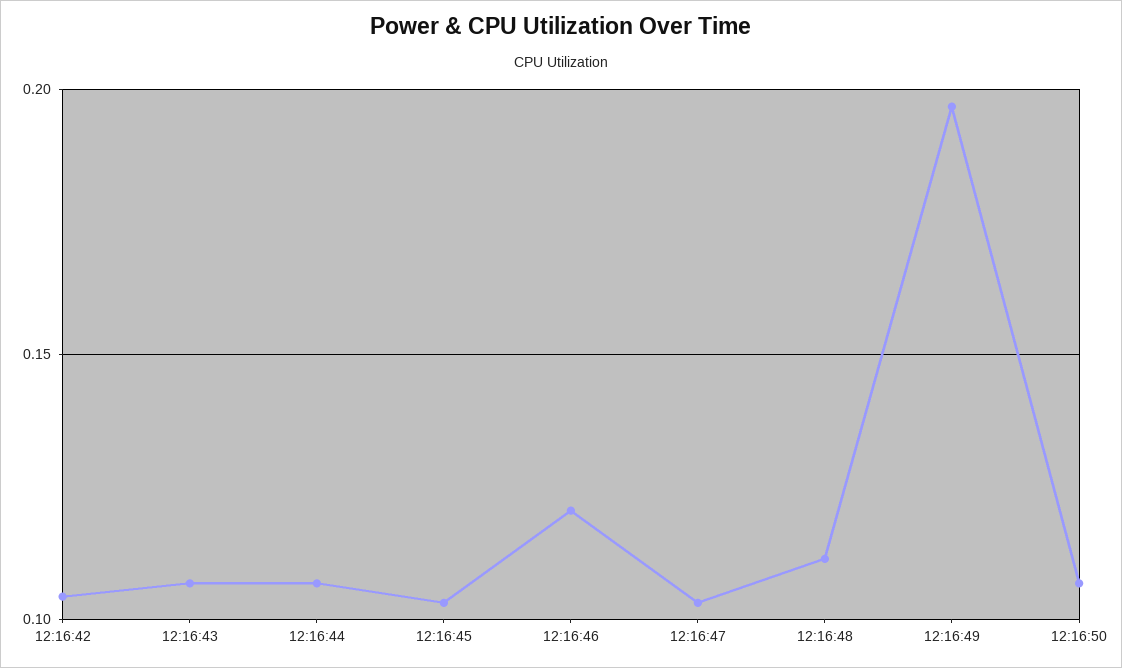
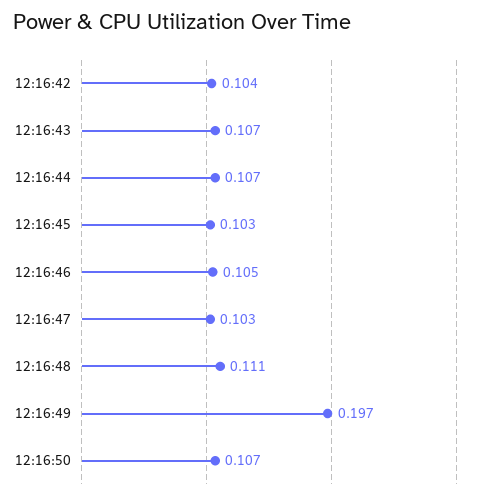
12:16:46: 0.12 -> 0.105

